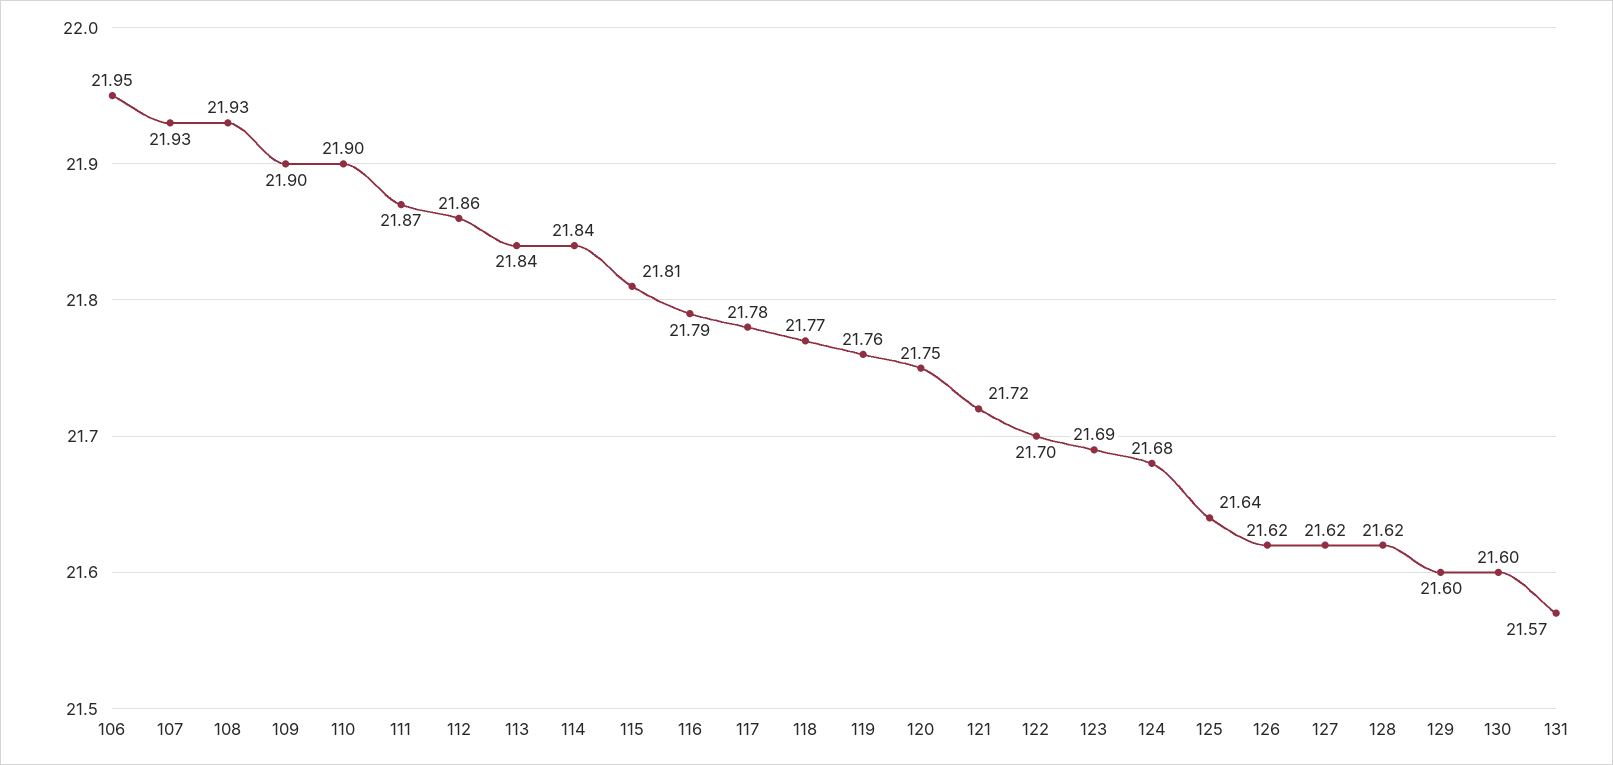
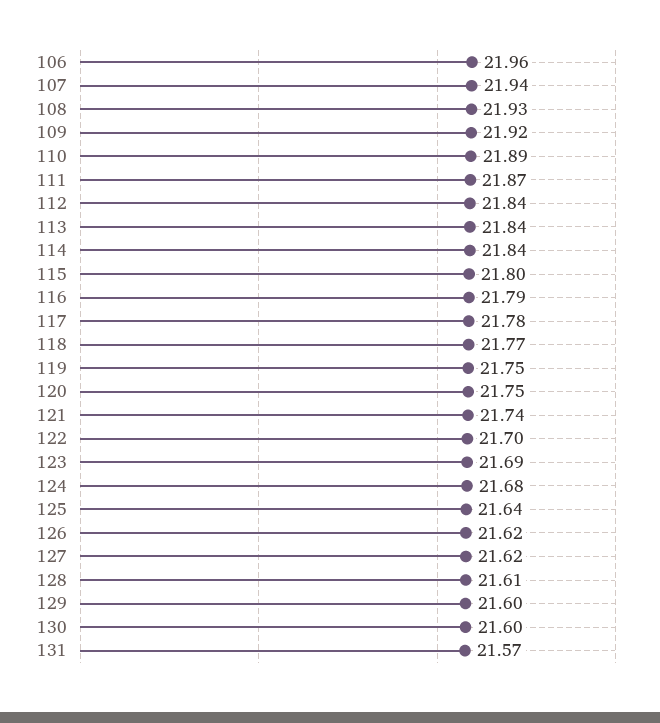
106: 21.95 -> 21.96
107: 21.93 -> 21.94
109: 21.9 -> 21.92
110: 21.9 -> 21.89
112: 21.86 -> 21.84
115: 21.81 -> 21.8
119: 21.76 -> 21.75
121: 21.72 -> 21.74
128: 21.62 -> 21.61

